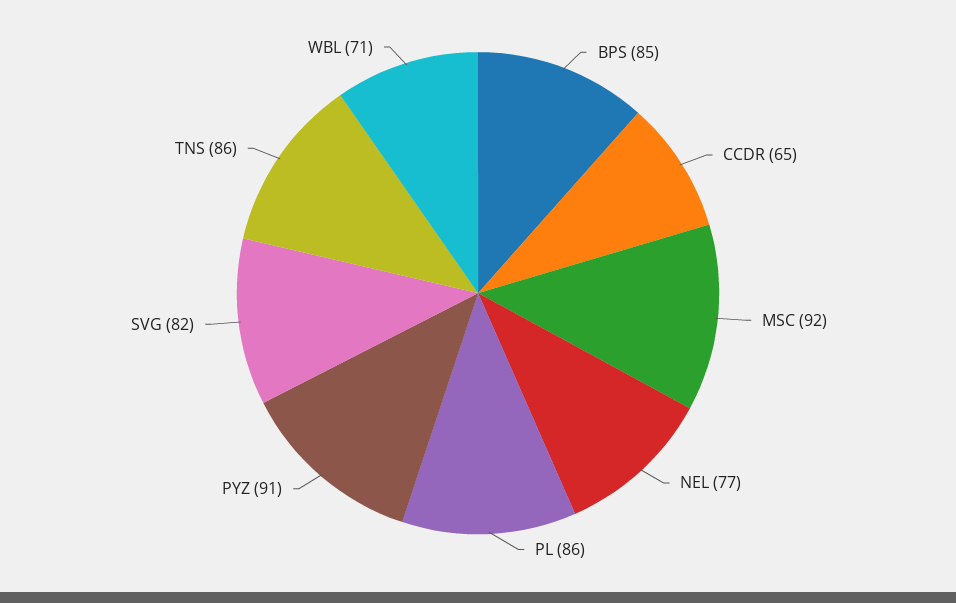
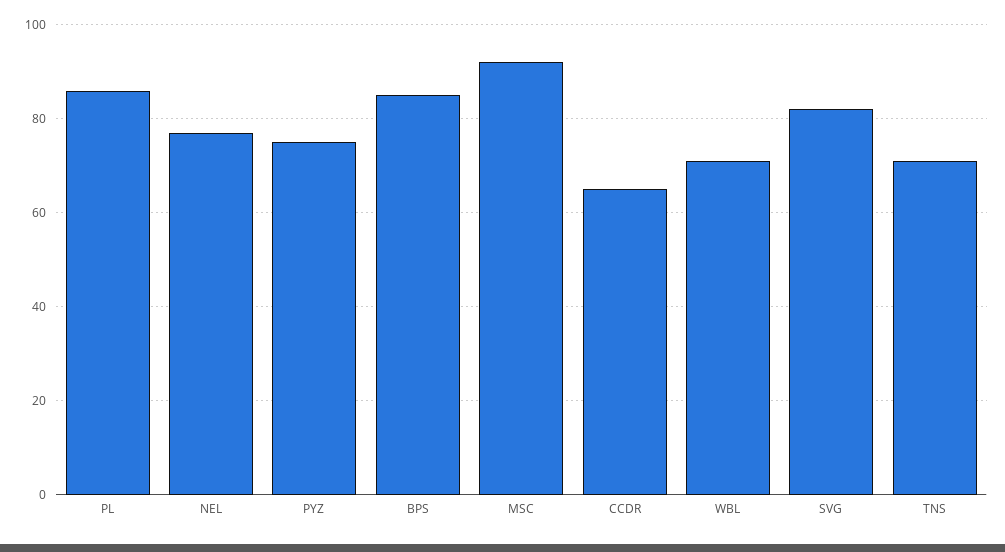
PYZ: 91 -> 75
TNS: 86 -> 70

